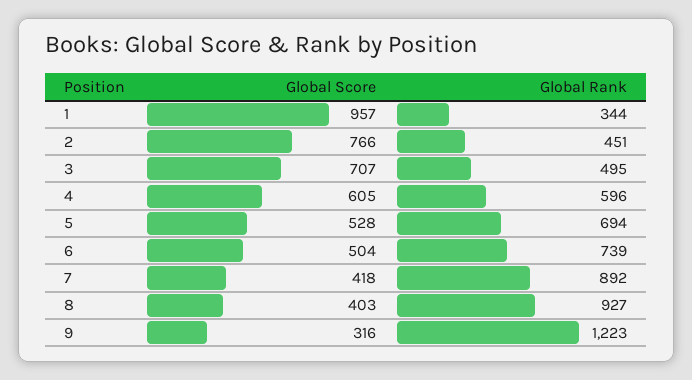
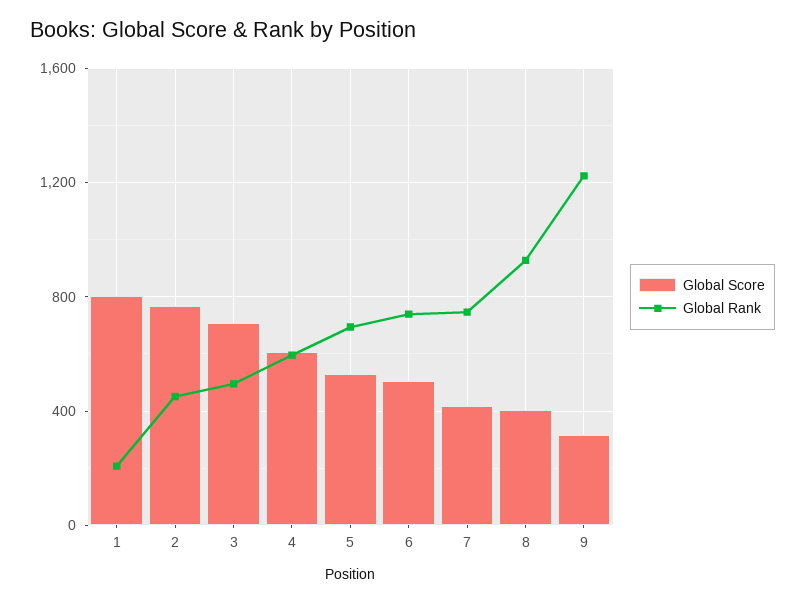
Global Score, 1: 957 -> 800
Global Rank, 1: 344 -> 200
Global Rank, 7: 892 -> 750

